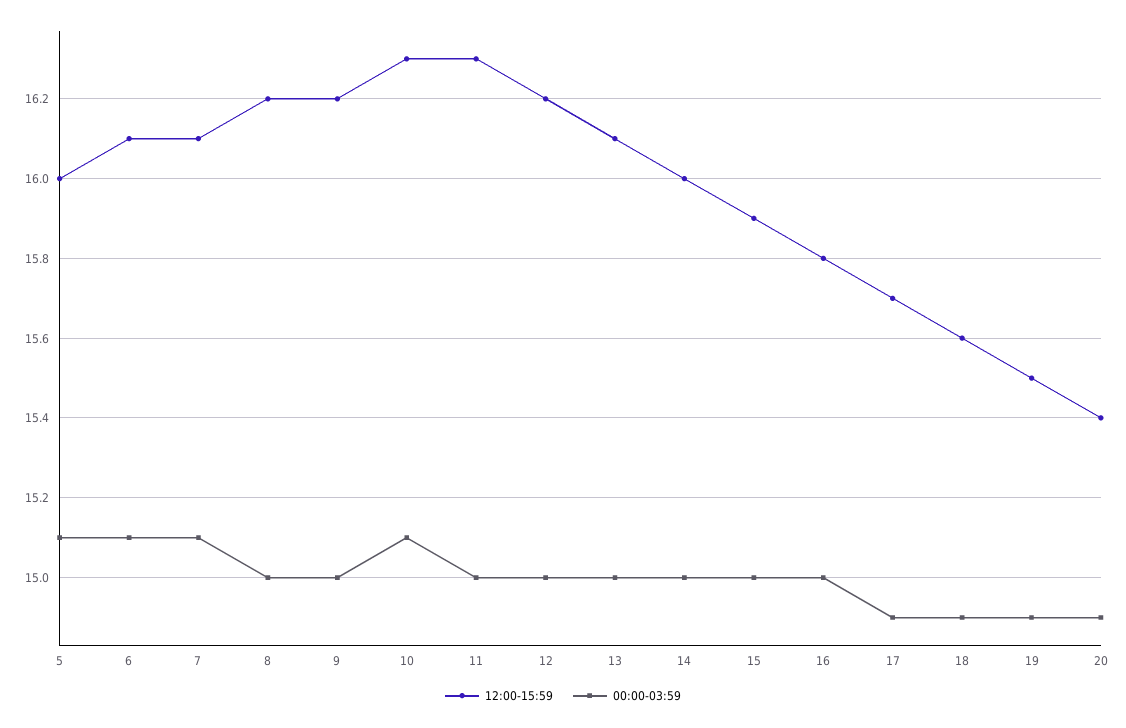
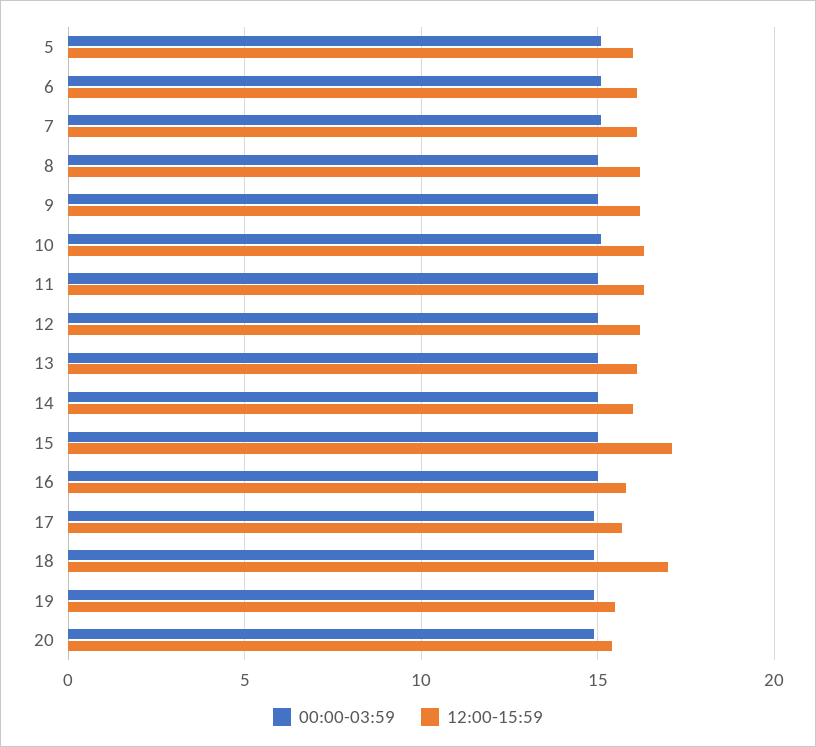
12:00-15:59, 15: 15.9 -> 17
12:00-15:59, 18: 15.6 -> 17

